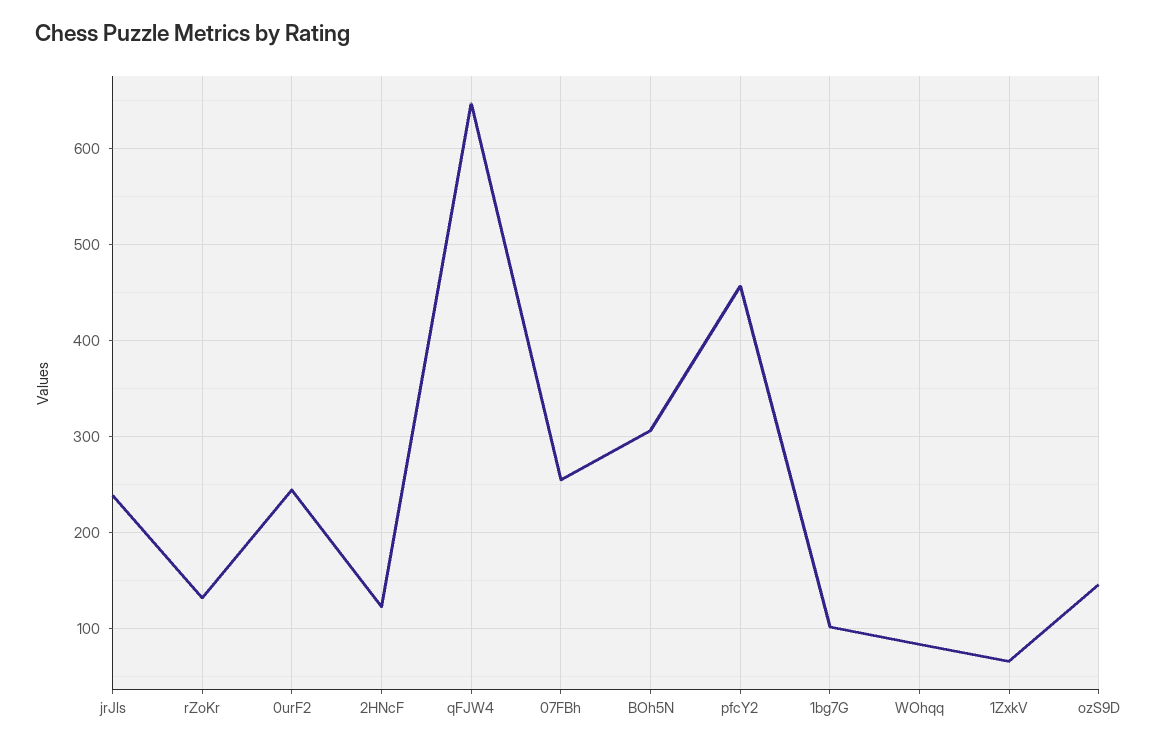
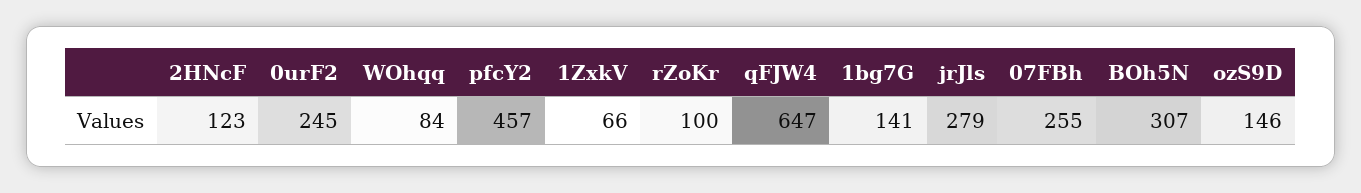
jrJls: 240 -> 279
rZoKr: 130 -> 100
1bg7G: 100 -> 141

